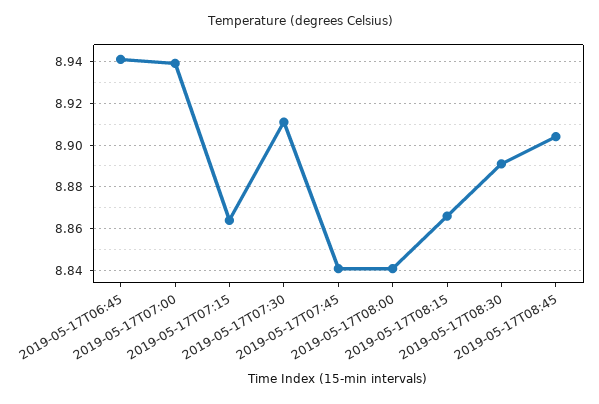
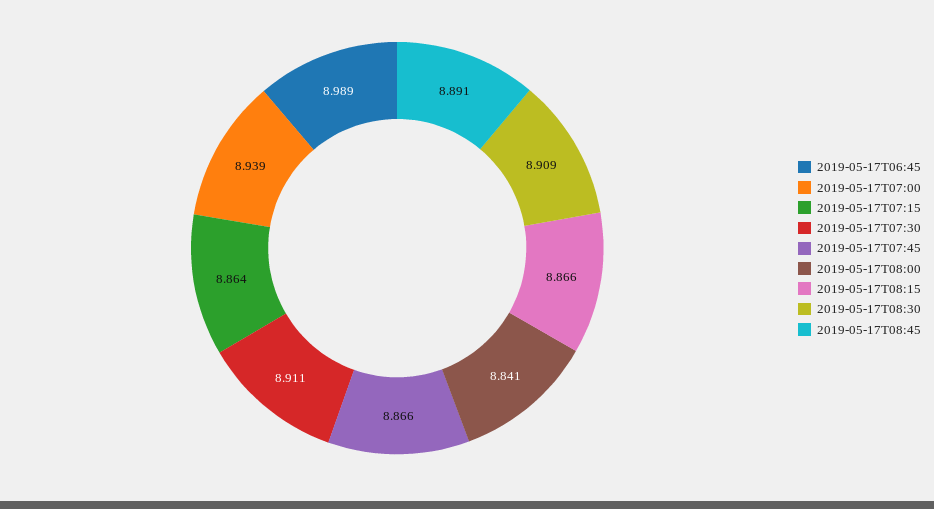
2019-05-17T06:45: 8.94 -> 8.989
2019-05-17T07:45: 8.84 -> 8.866
2019-05-17T08:30: 8.89 -> 8.909
2019-05-17T08:45: 8.905 -> 8.891

